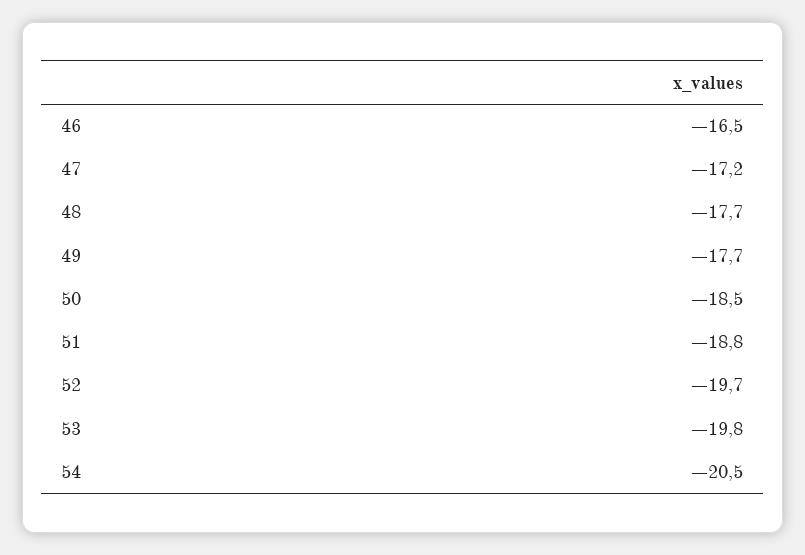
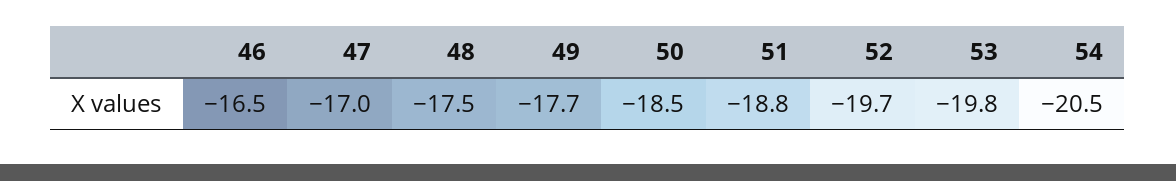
47: -17.2 -> -17
48: -17.7 -> -17.5

